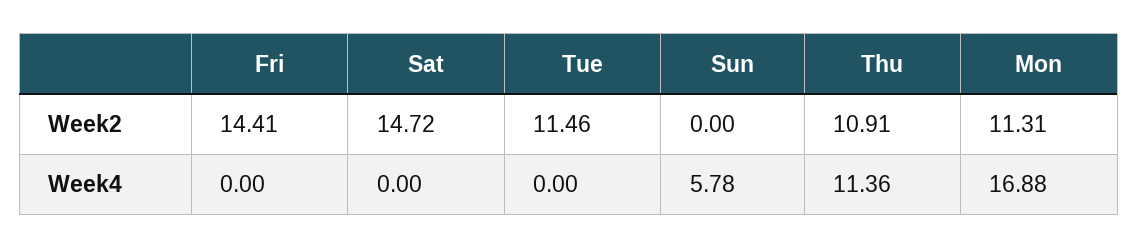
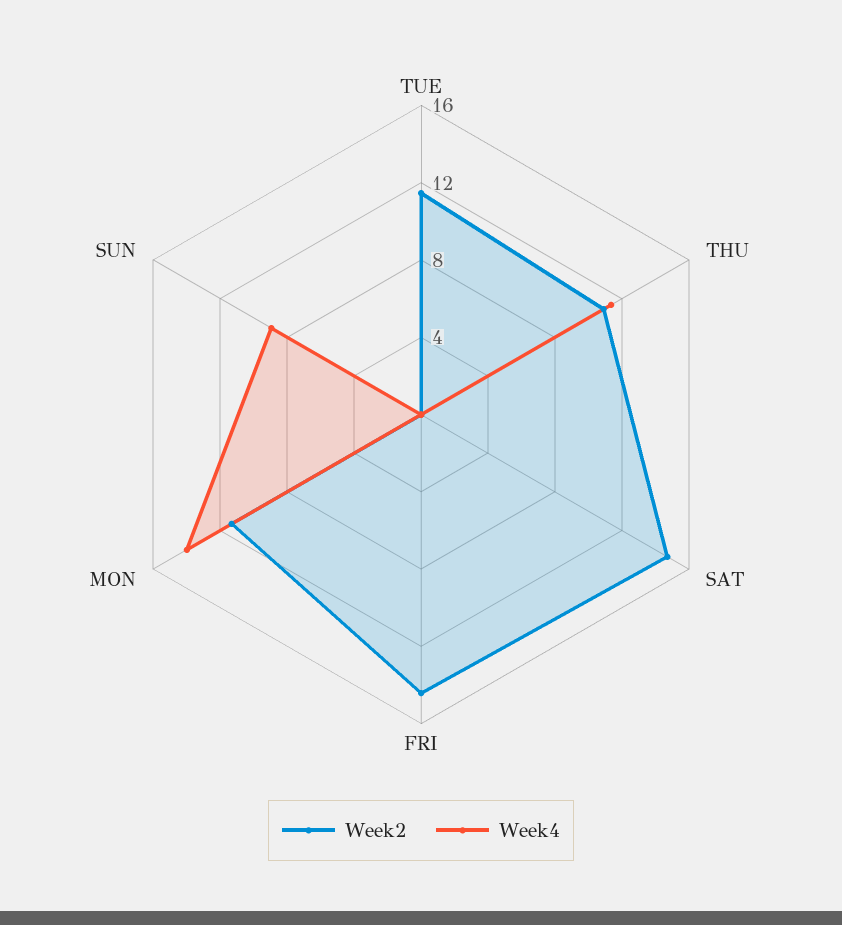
Week4, Sun: 5.78 -> 9
Week4, Mon: 16.88 -> 14

